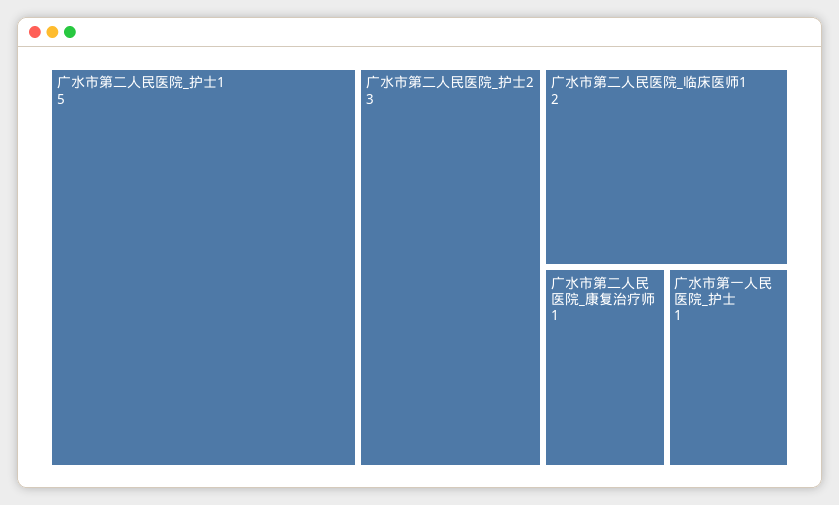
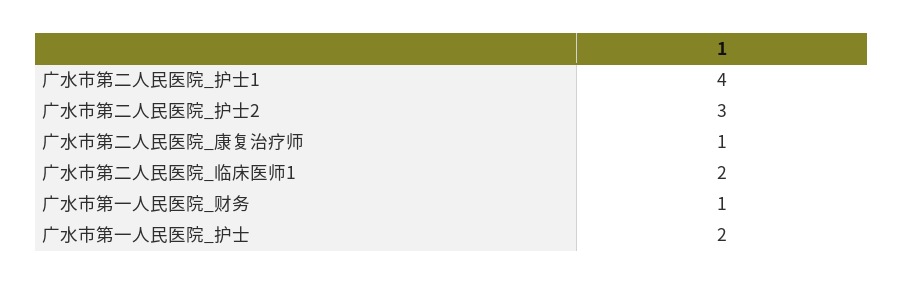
广水市第二人民医院_护士1: 5 -> 4
广水市第一人民医院_护士: 1 -> 2
广水市第一人民医院_财务: none -> 1

